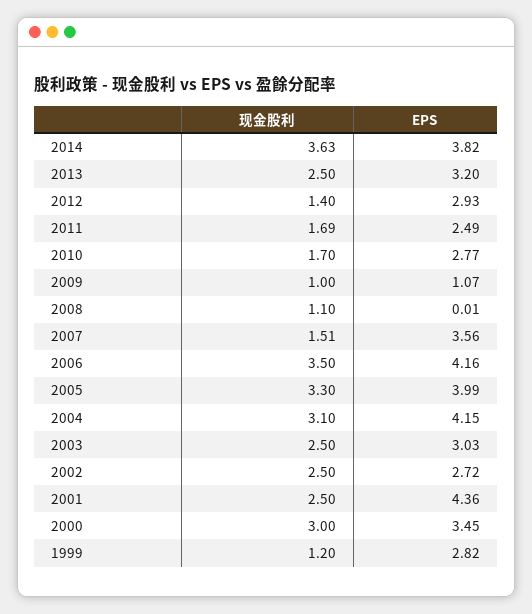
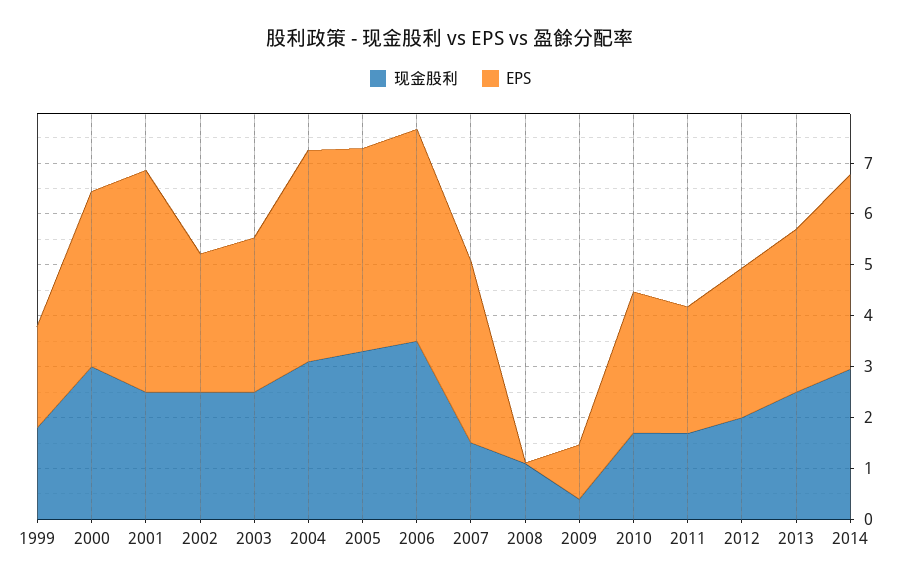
现金股利, 2014: 3.63 -> 3
现金股利, 2012: 1.4 -> 2
现金股利, 2009: 1 -> 0.4
现金股利, 1999: 1.2 -> 1.8
EPS, 1999: 2.82 -> 2

